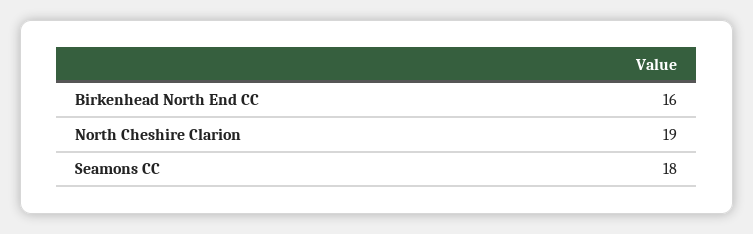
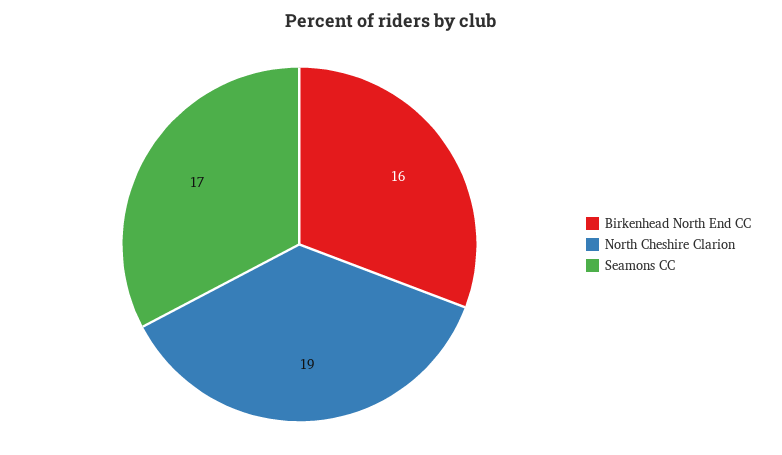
Seamons CC: 18 -> 17

